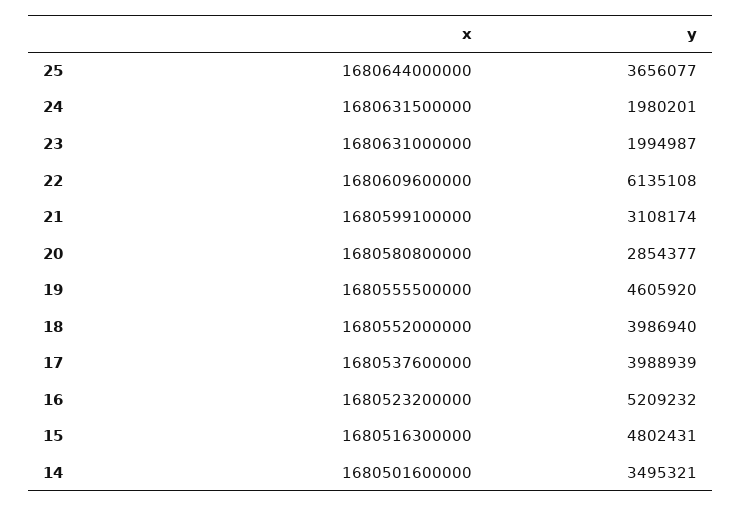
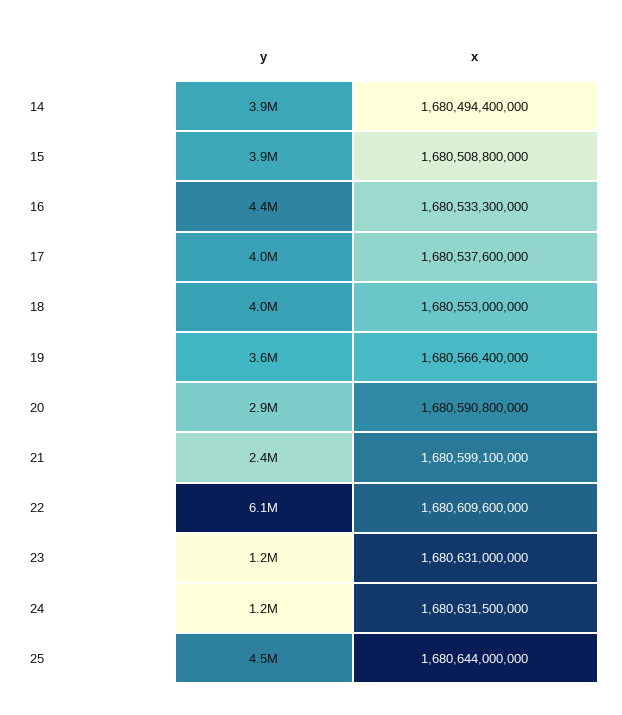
y, 25: 3656077 -> 4500000
y, 24: 1980201 -> 1200000
y, 23: 1994987 -> 1200000
y, 21: 3108174 -> 2400000
x, 20: 1680580800000 -> 1680590800000
x, 19: 1680555500000 -> 1680566400000
y, 19: 4605920 -> 3600000
x, 18: 1680552000000 -> 1680553000000
x, 16: 1680523200000 -> 1680533300000
y, 16: 5209232 -> 4400000
x, 15: 1680516300000 -> 1680508800000
y, 15: 4802431 -> 3900000
x, 14: 1680501600000 -> 1680494400000
y, 14: 3495321 -> 3900000

